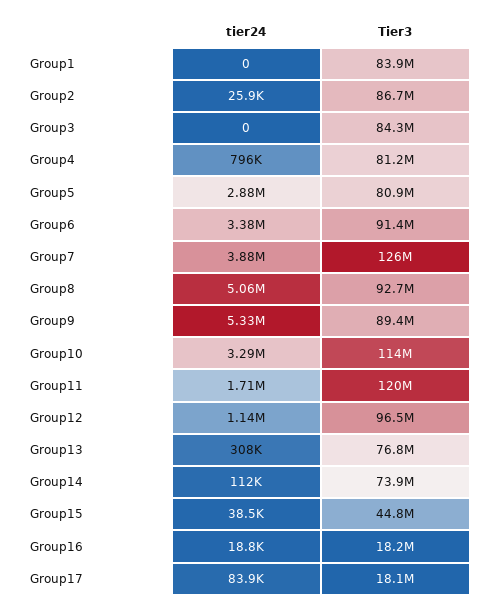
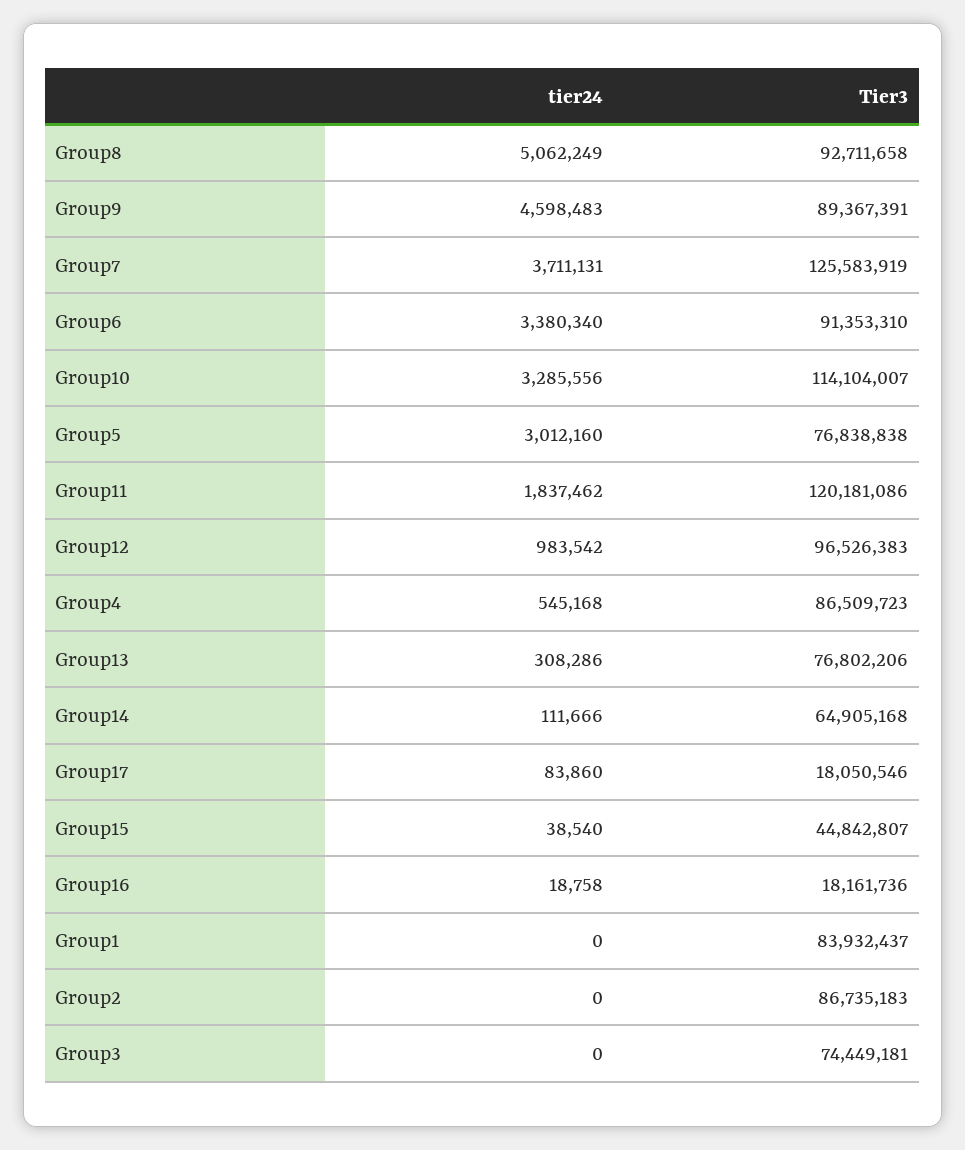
tier24, Group2: 25900 -> 0
Tier3, Group3: 84300000 -> 74449181
tier24, Group4: 796000 -> 545168
Tier3, Group4: 81200000 -> 86509723
tier24, Group5: 2880000 -> 3012160
Tier3, Group5: 80900000 -> 76838838
tier24, Group7: 3880000 -> 3711131
tier24, Group9: 5330000 -> 4598483
tier24, Group11: 1710000 -> 1837462
tier24, Group12: 1140000 -> 983542
Tier3, Group14: 73900000 -> 64905168

